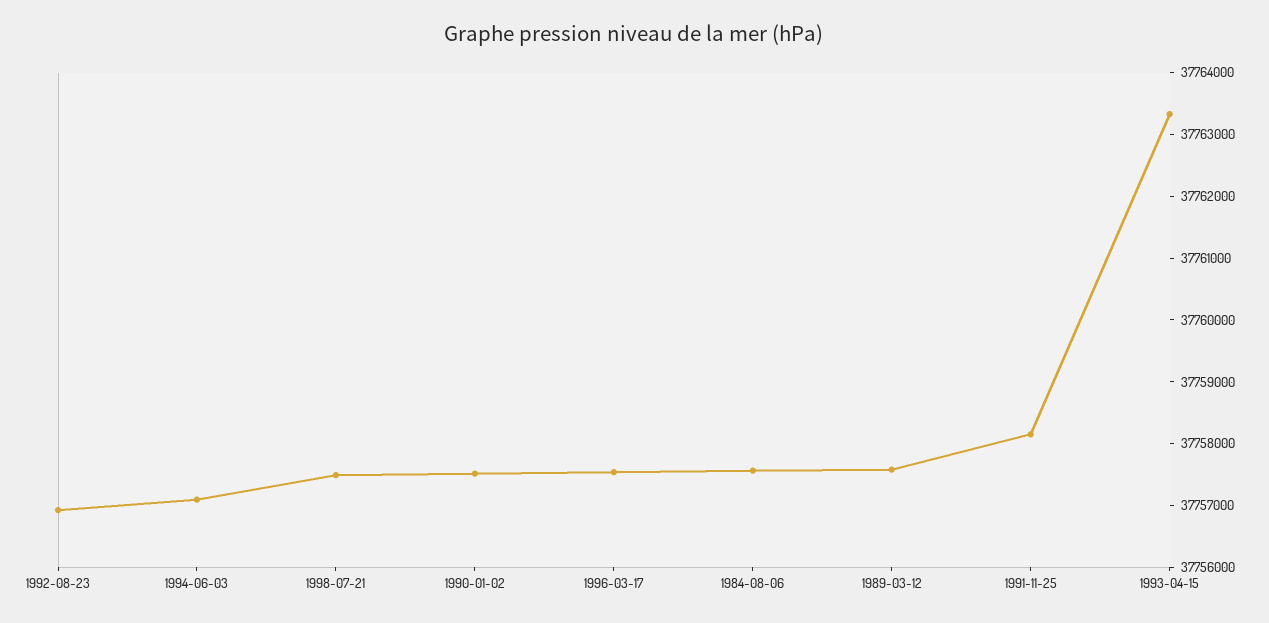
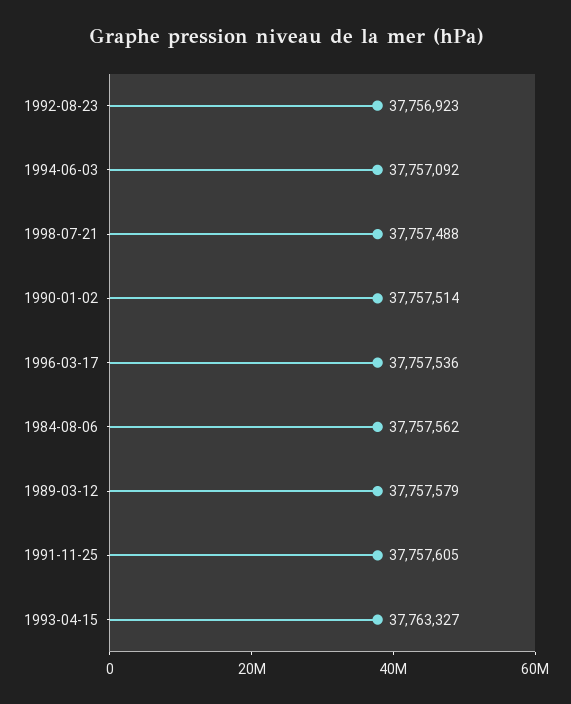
1991-11-25: 37758200 -> 37757605

